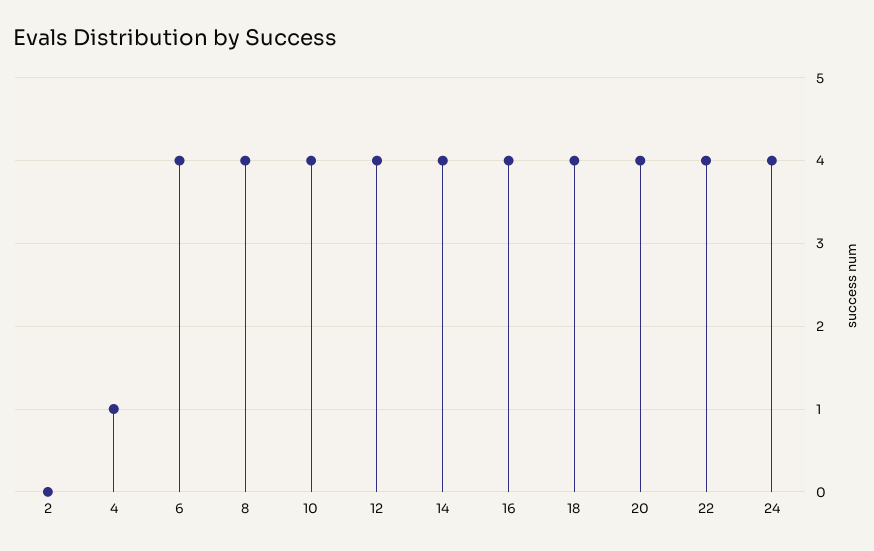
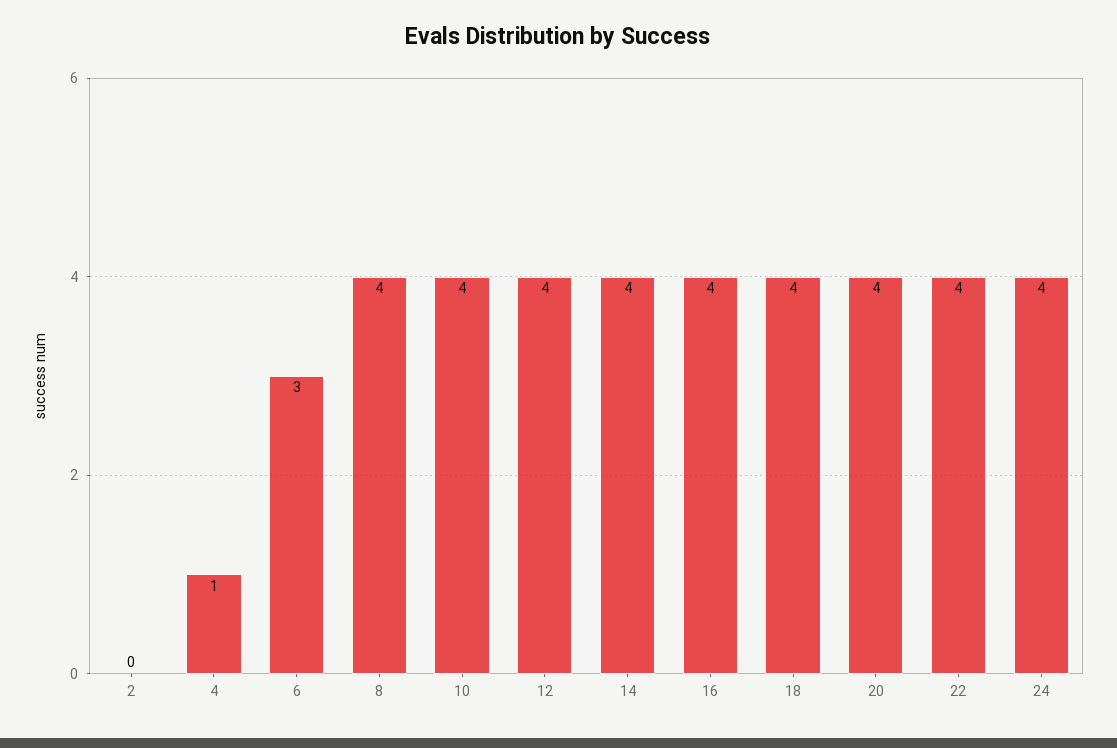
6: 4 -> 3

